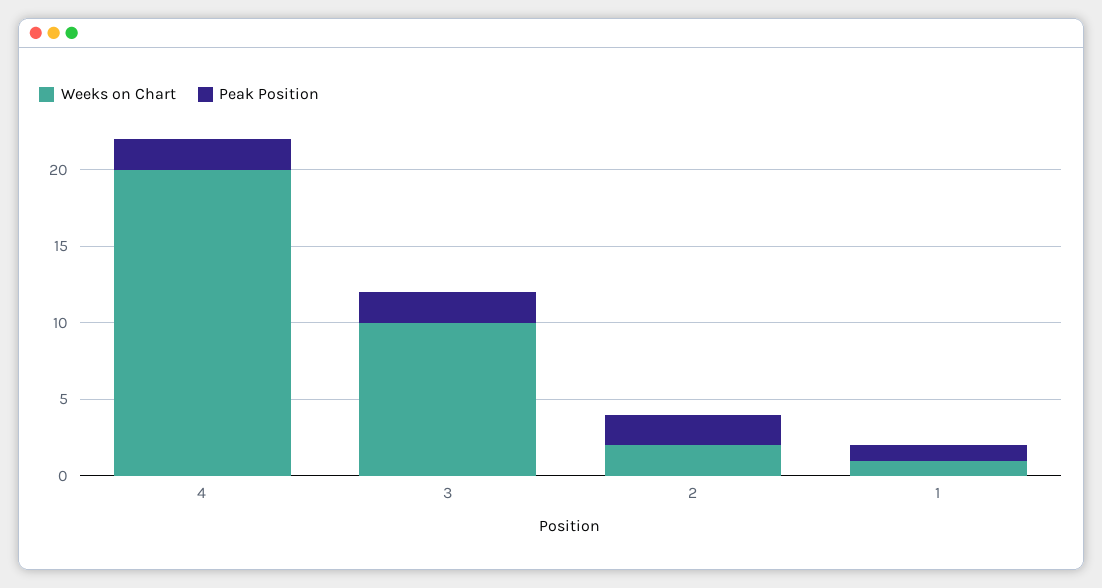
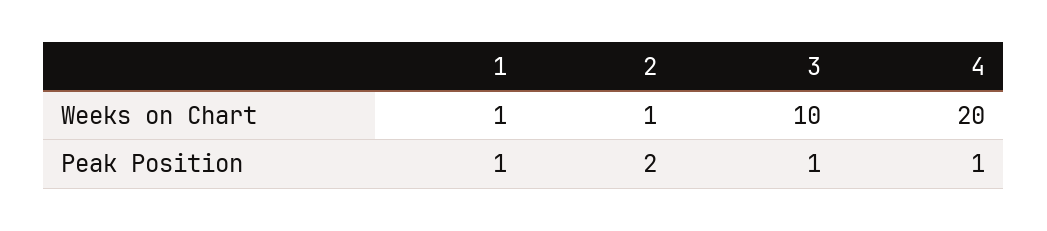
Peak Position, 4: 2 -> 1
Peak Position, 3: 2 -> 1
Weeks on Chart, 2: 2 -> 1

